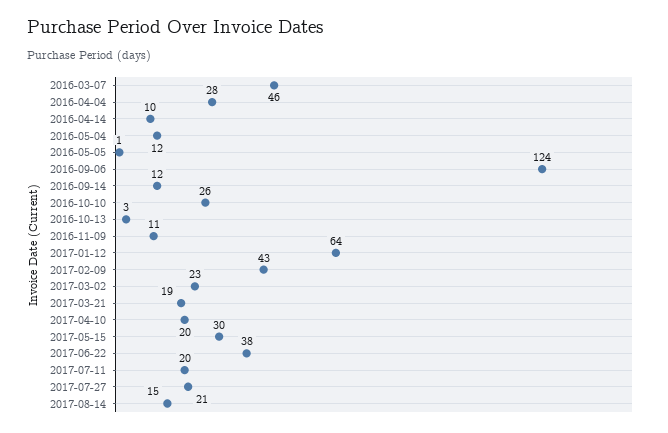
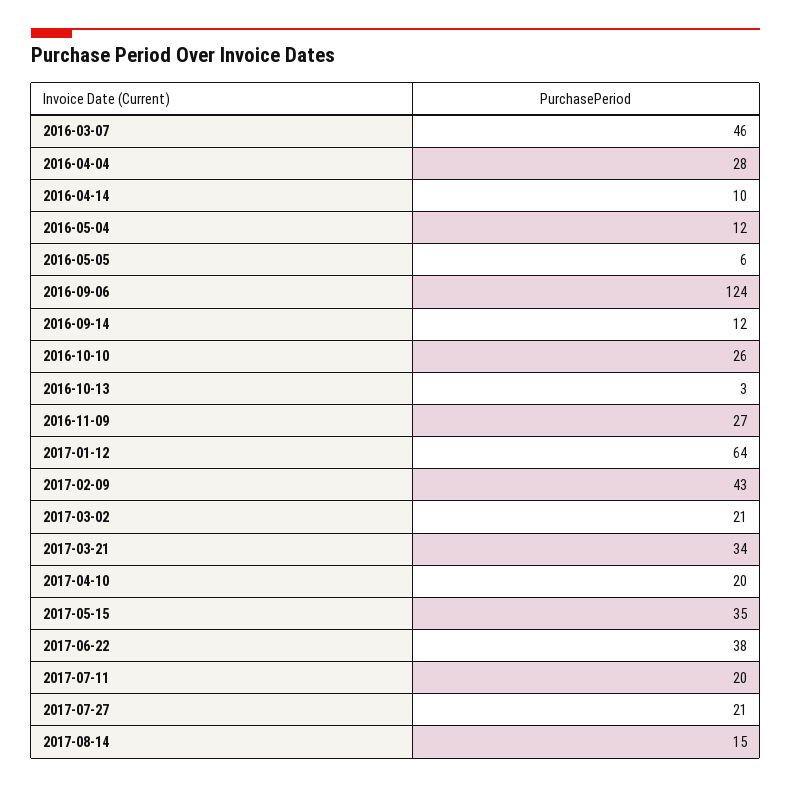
2016-05-05: 1 -> 6
2016-11-09: 11 -> 27
2017-03-02: 23 -> 21
2017-03-21: 19 -> 34
2017-05-15: 30 -> 35

